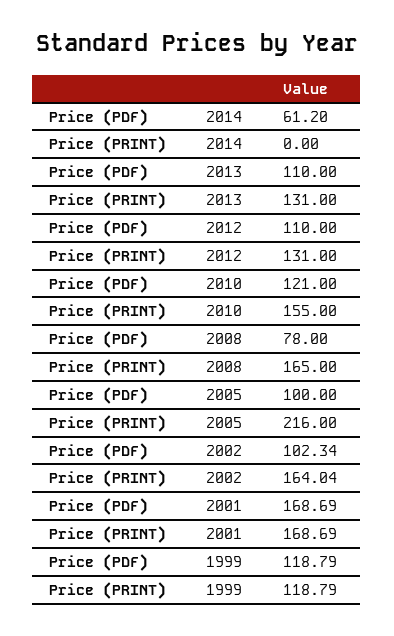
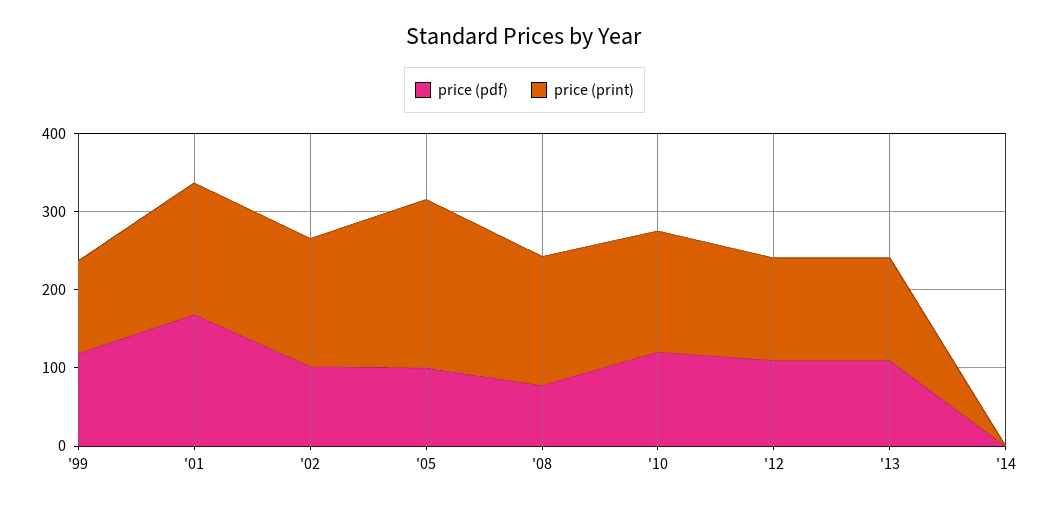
Price (PDF), 2014: 61.2 -> 0

